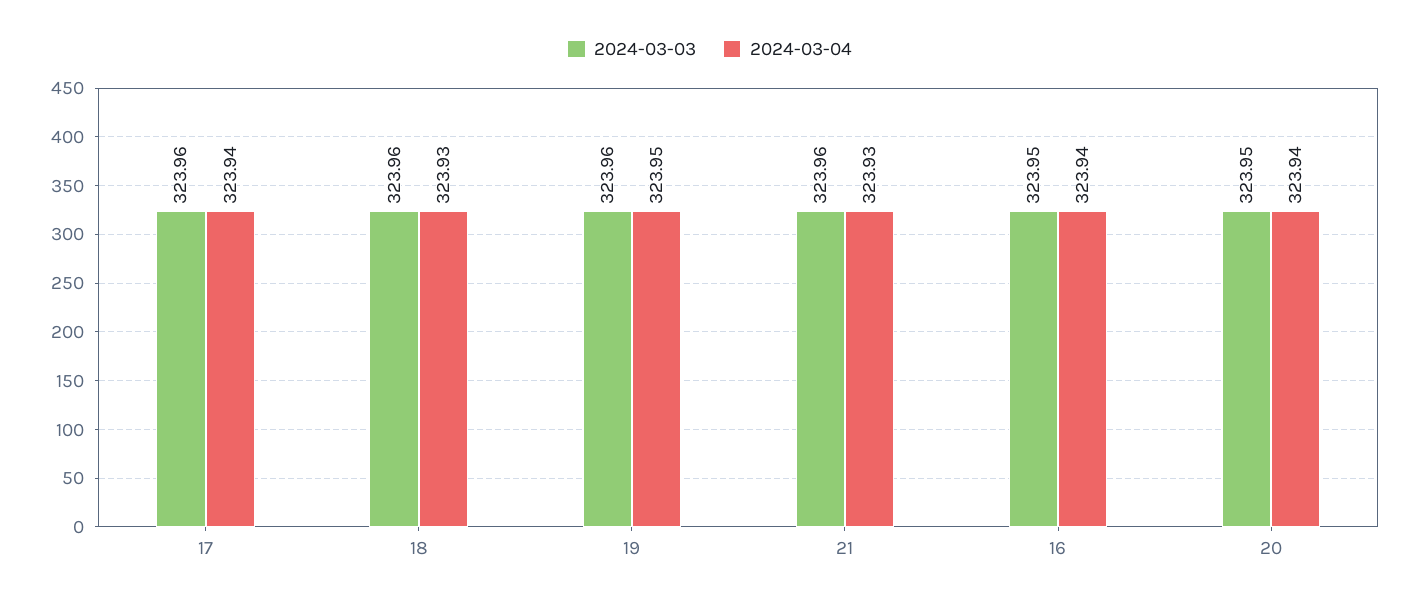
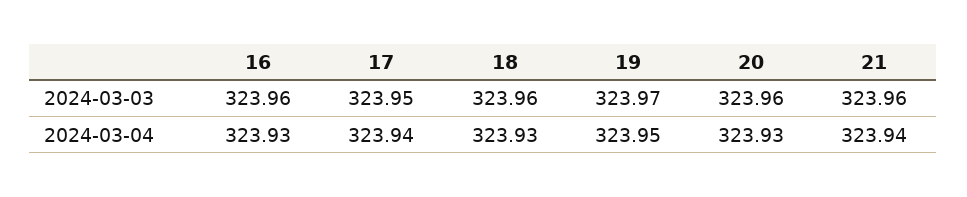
2024-03-03, 17: 323.96 -> 323.95
2024-03-03, 19: 323.96 -> 323.97
2024-03-04, 21: 323.93 -> 323.94
2024-03-03, 16: 323.95 -> 323.96
2024-03-04, 16: 323.94 -> 323.93
2024-03-03, 20: 323.95 -> 323.96
2024-03-04, 20: 323.94 -> 323.93

